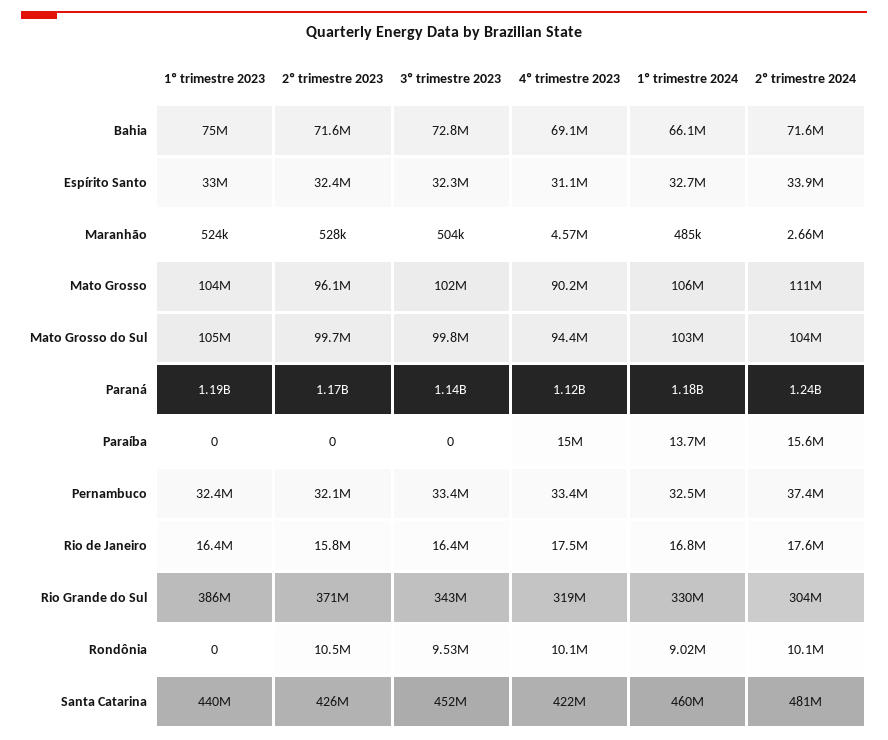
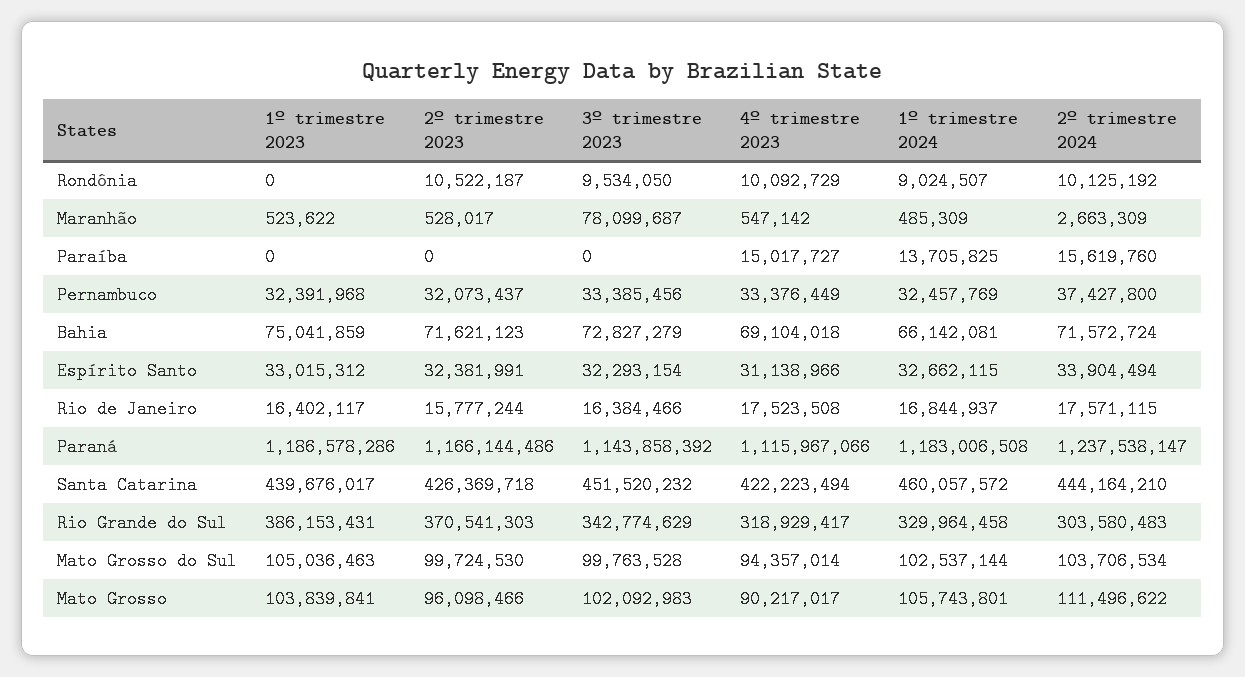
3º trimestre 2023, Maranhão: 504000 -> 78099687
4º trimestre 2023, Maranhão: 4570000 -> 547142
2º trimestre 2024, Santa Catarina: 481000000 -> 444164210

